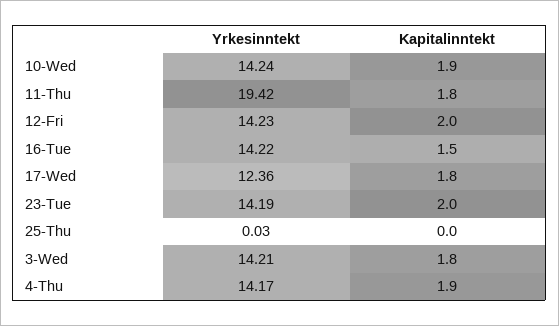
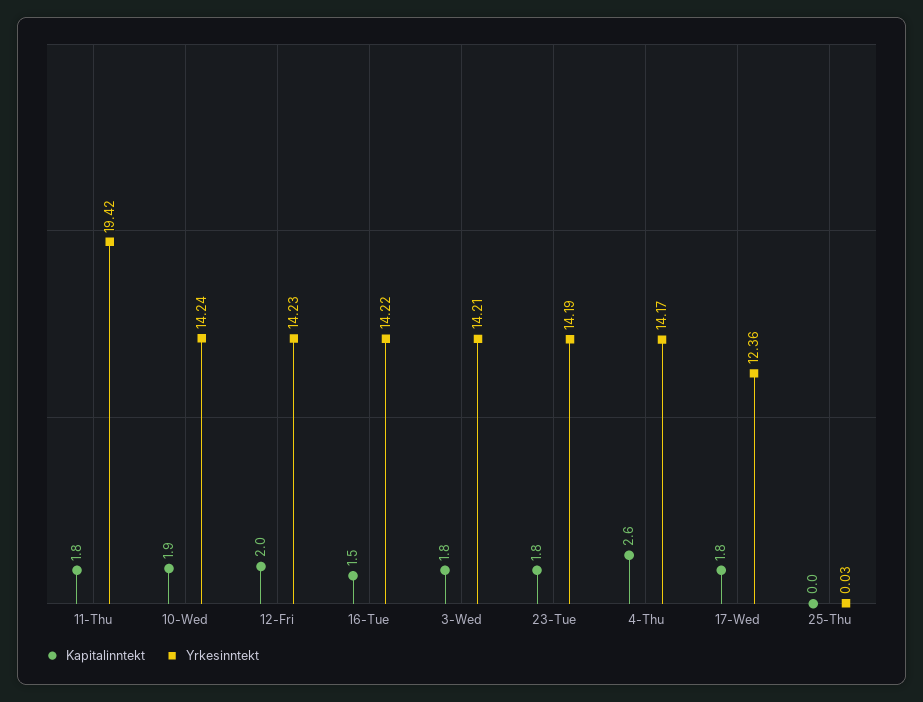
Kapitalinntekt, 23-Tue: 2 -> 1.8
Kapitalinntekt, 4-Thu: 1.9 -> 2.6

